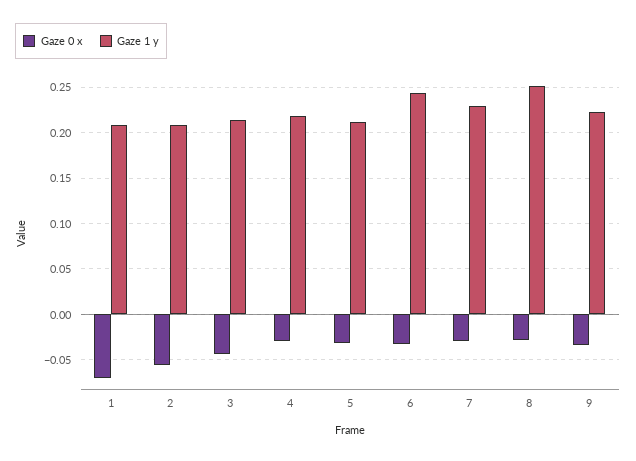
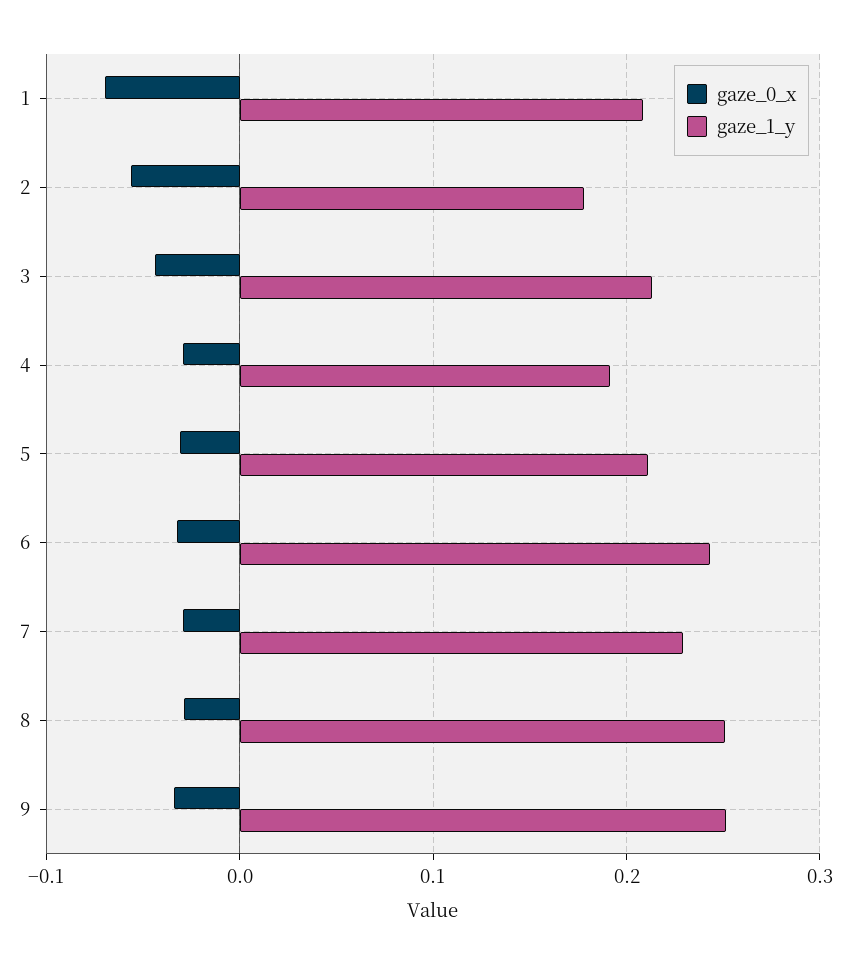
Gaze 1 y, 2: 0.21 -> 0.18
Gaze 1 y, 4: 0.22 -> 0.19
Gaze 1 y, 9: 0.22 -> 0.25

